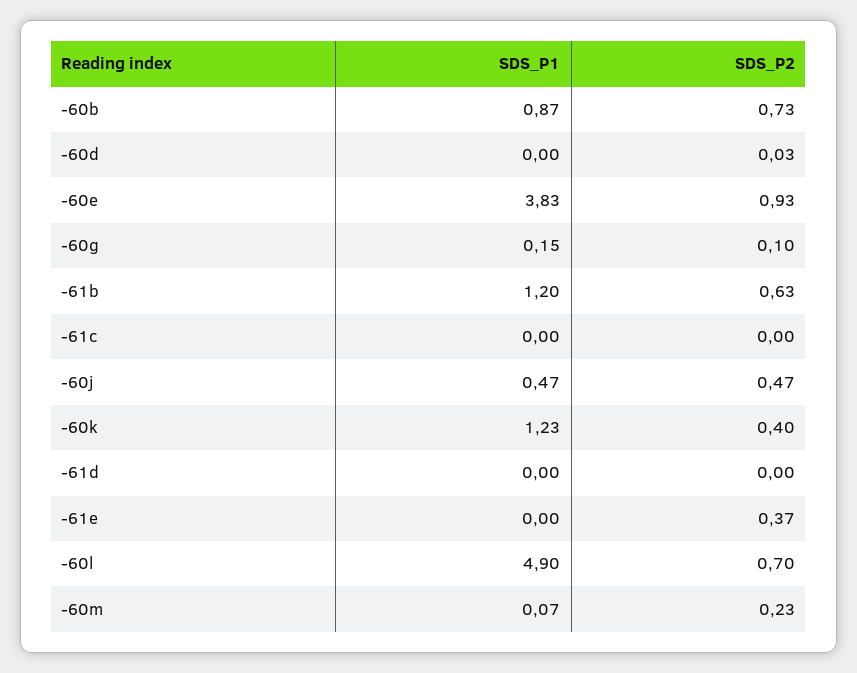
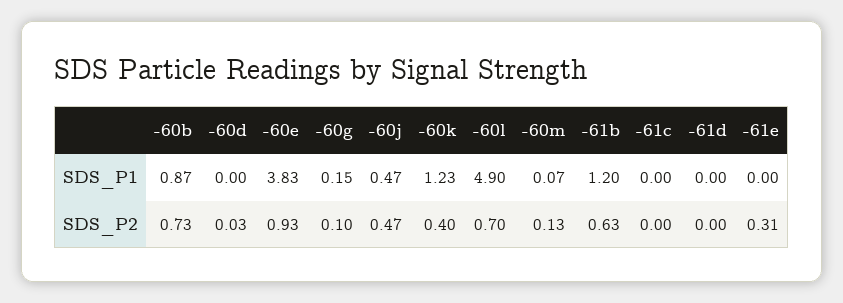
SDS_P2, -61e: 0.37 -> 0.31
SDS_P2, -60m: 0.23 -> 0.13

